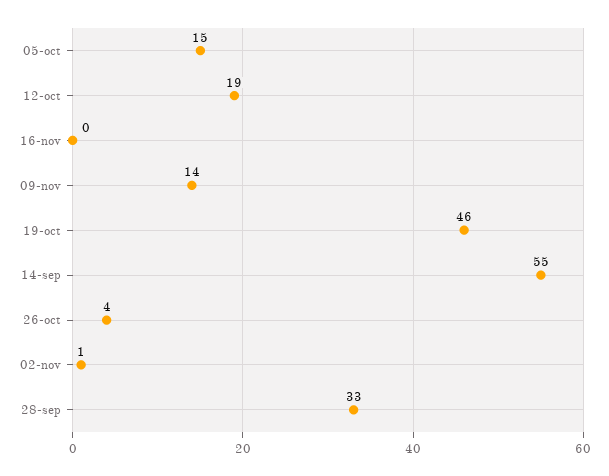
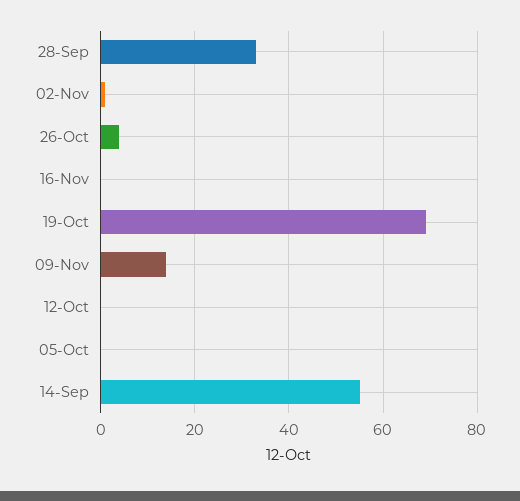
05-oct: 15 -> 0
12-oct: 19 -> 0
19-oct: 46 -> 70

